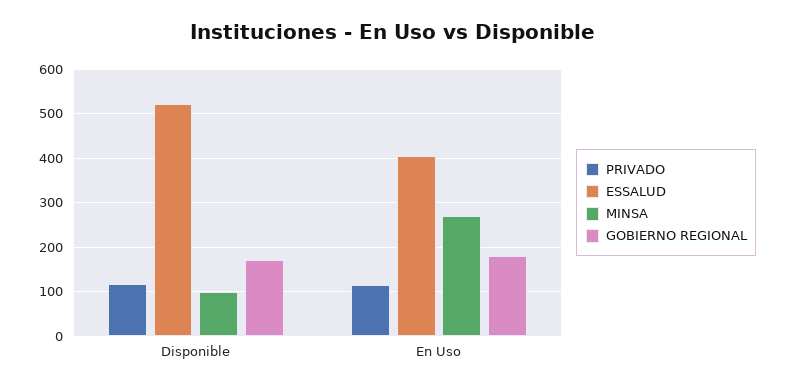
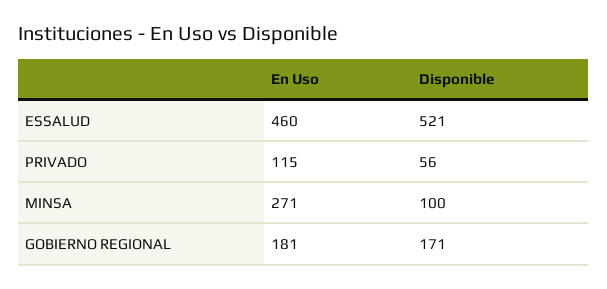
PRIVADO, Disponible: 120 -> 56
ESSALUD, En Uso: 400 -> 460

